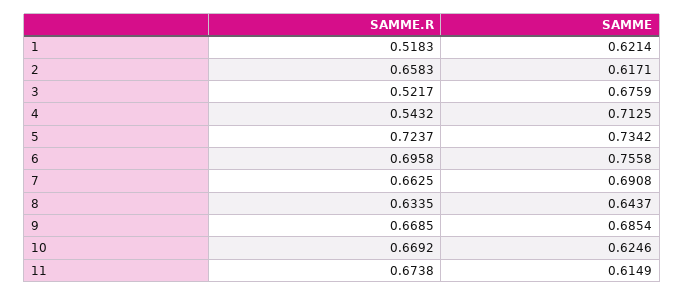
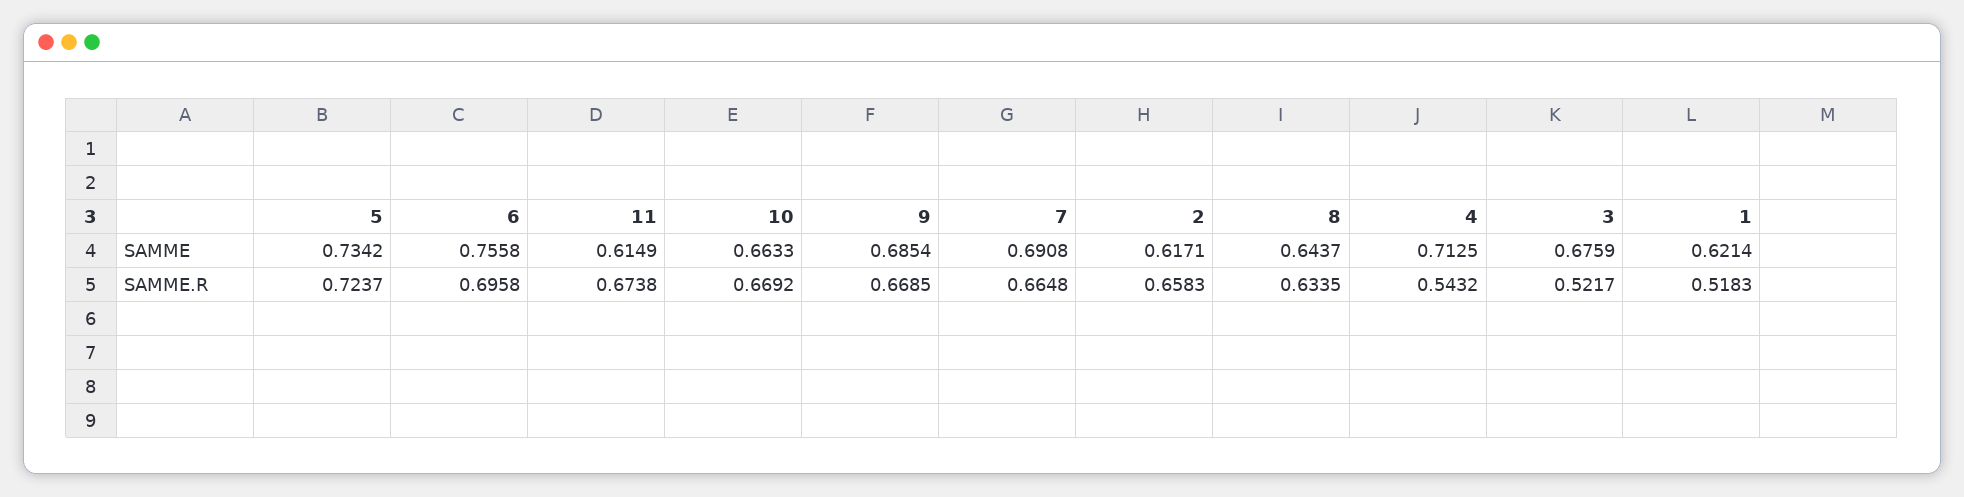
SAMME.R, 7: 0.6625 -> 0.6648
SAMME, 10: 0.6246 -> 0.6633

